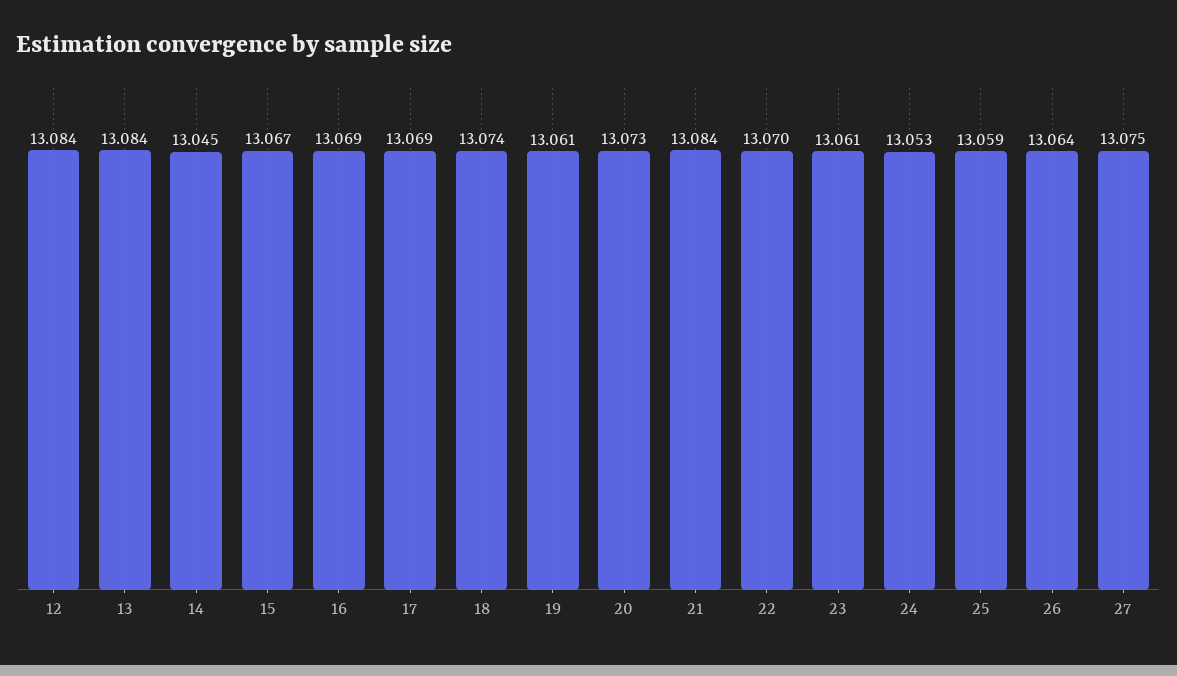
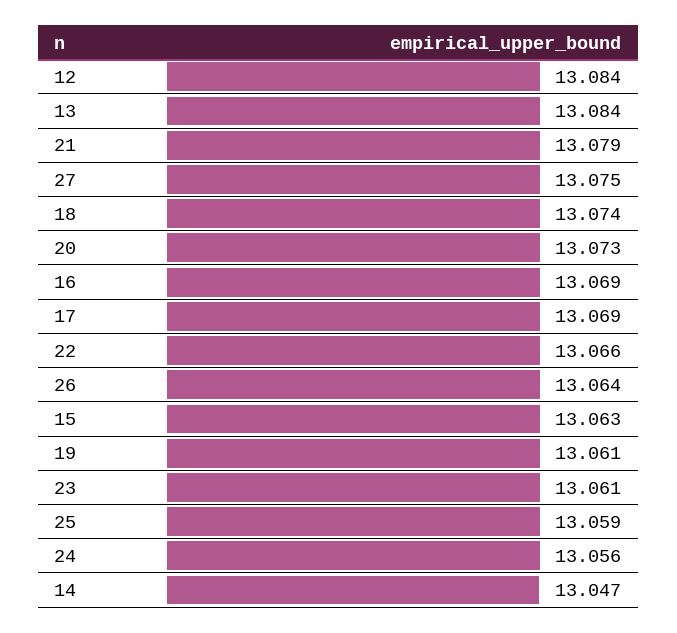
14: 13.045 -> 13.047
15: 13.067 -> 13.063
21: 13.084 -> 13.079
22: 13.07 -> 13.066
24: 13.053 -> 13.056

